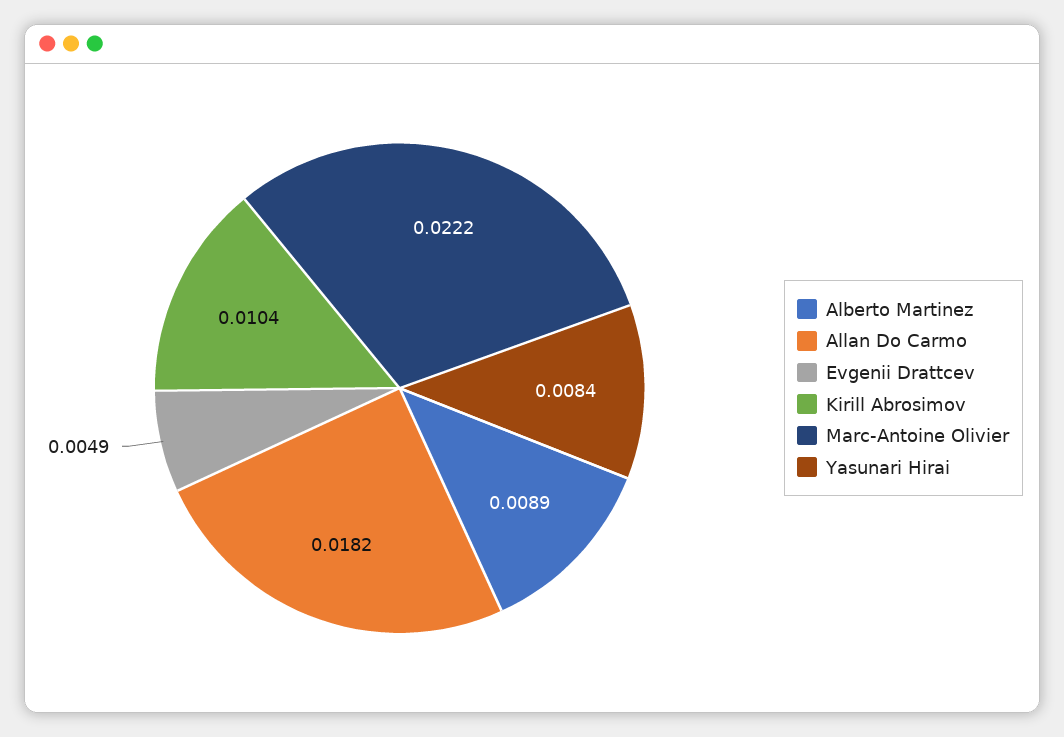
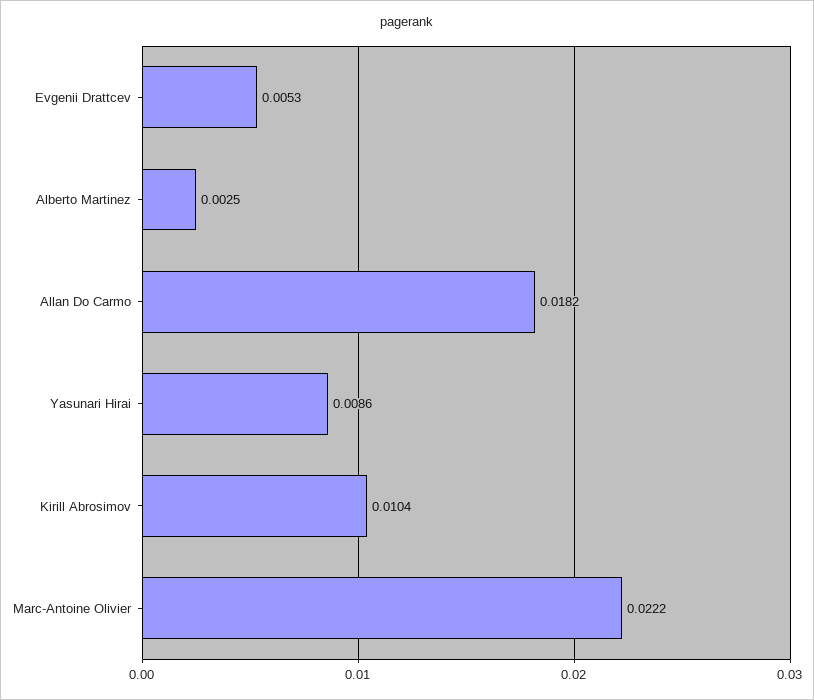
Alberto Martinez: 0.0089 -> 0.0025
Evgenii Drattcev: 0.0049 -> 0.0053
Yasunari Hirai: 0.0084 -> 0.0086

